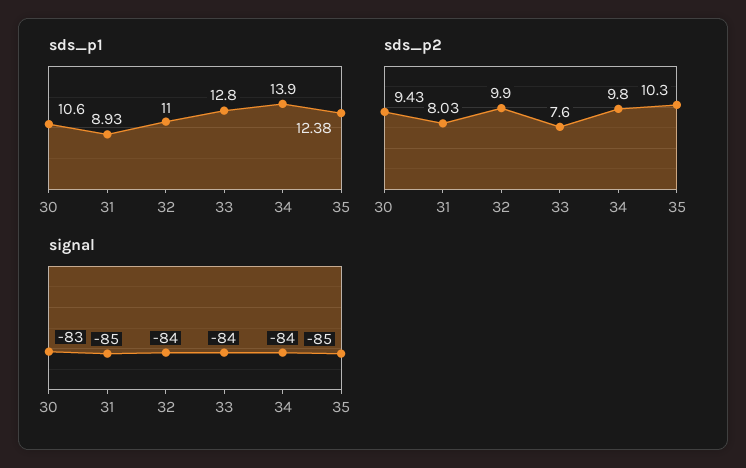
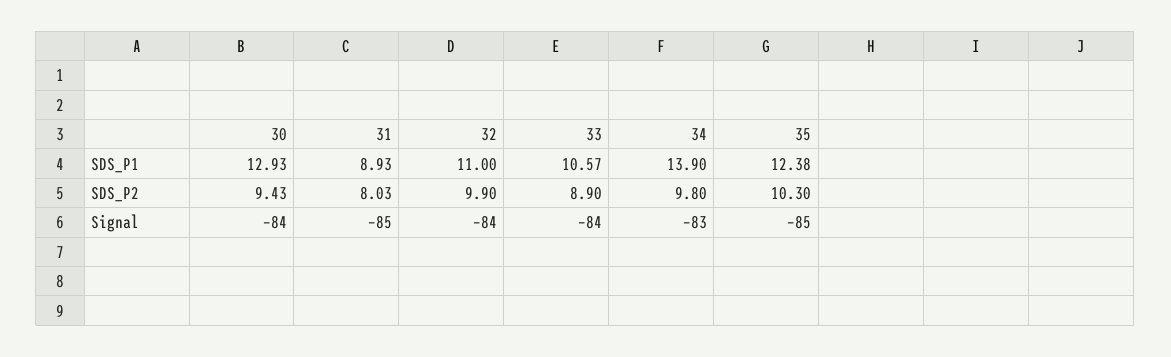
sds_p1, 30: 10.6 -> 12.93
sds_p1, 33: 12.8 -> 10.57
sds_p2, 33: 7.6 -> 8.9
signal, 30: -83 -> -84
signal, 34: -84 -> -83

